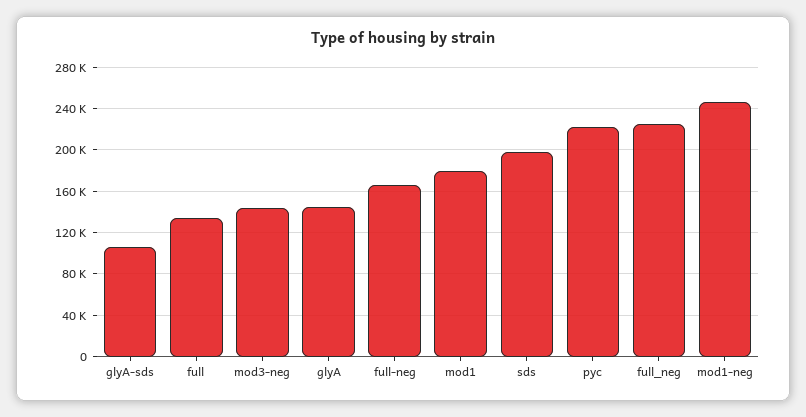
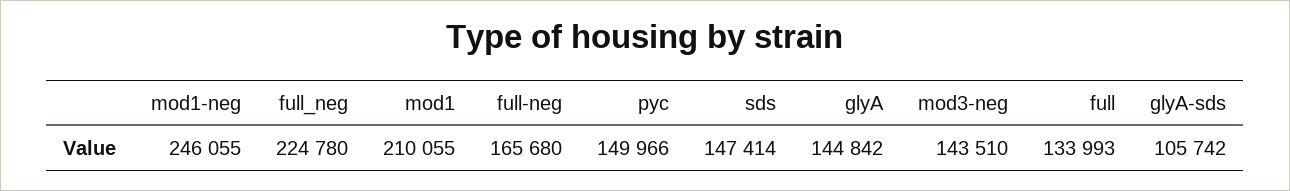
mod1: 180000 -> 210055
sds: 200000 -> 147414
pyc: 220000 -> 149966

